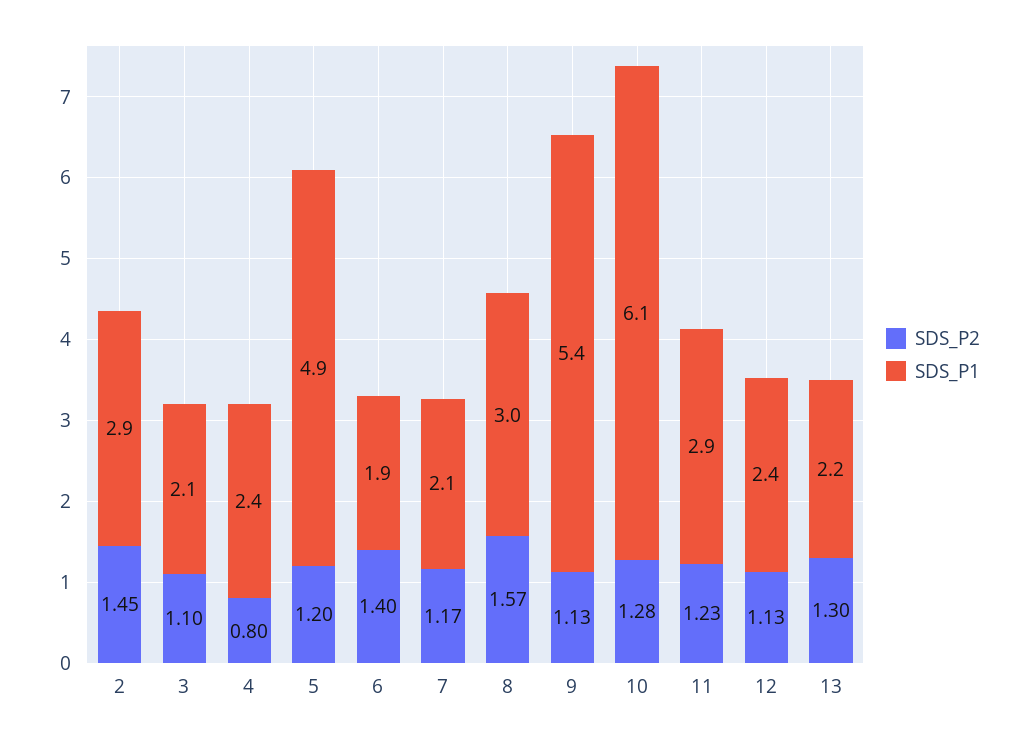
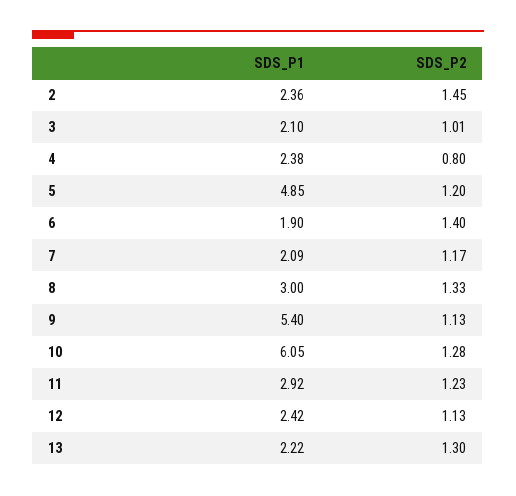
SDS_P1, 2: 2.9 -> 2.36
SDS_P2, 3: 1.1 -> 1.01
SDS_P2, 8: 1.57 -> 1.33

